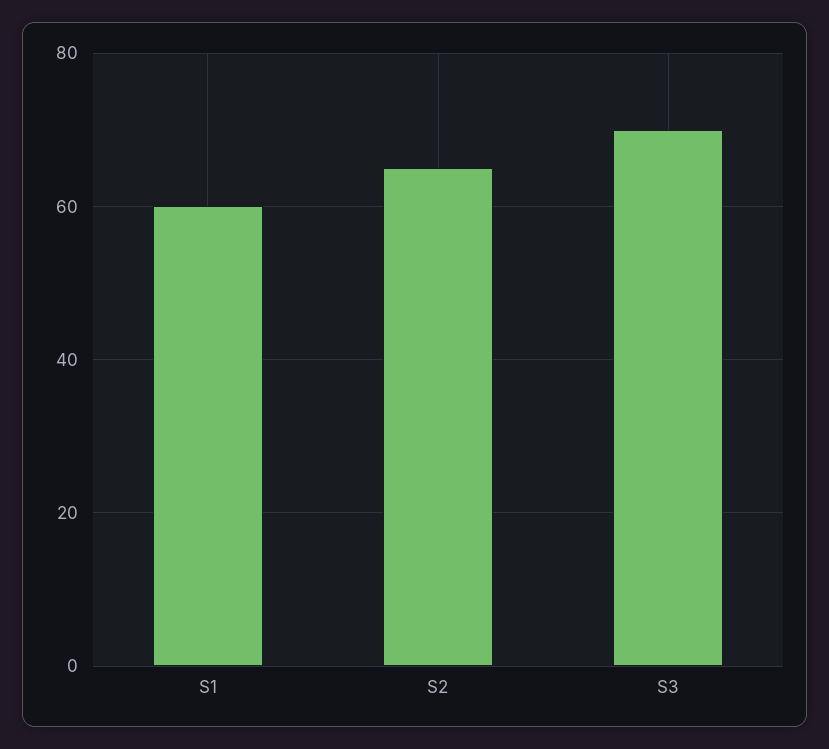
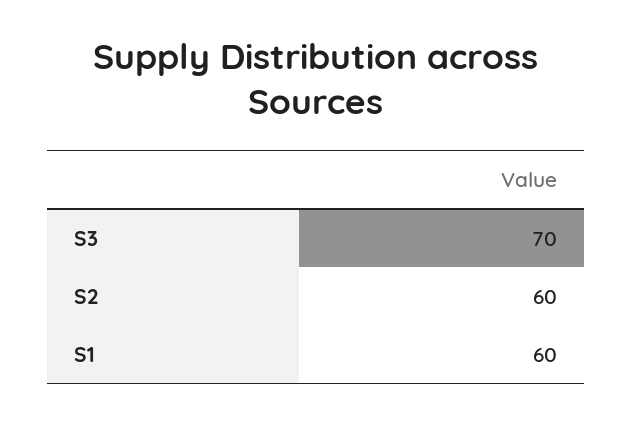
S2: 65 -> 60

